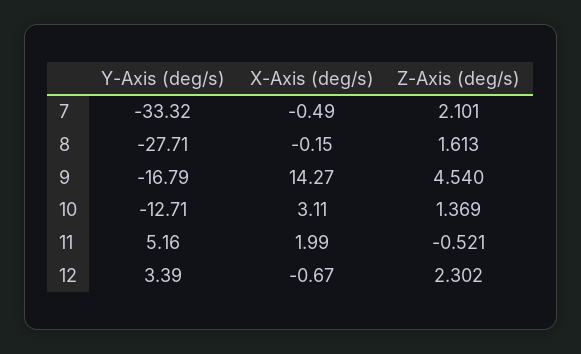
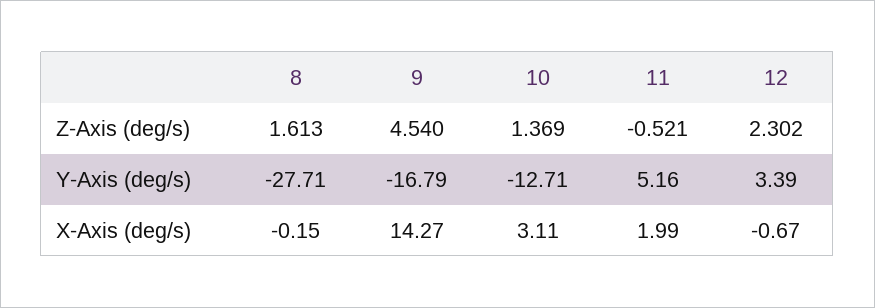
Y-Axis (deg/s), 7: -33.32 -> none
X-Axis (deg/s), 7: -0.49 -> none
Z-Axis (deg/s), 7: 2.101 -> none

